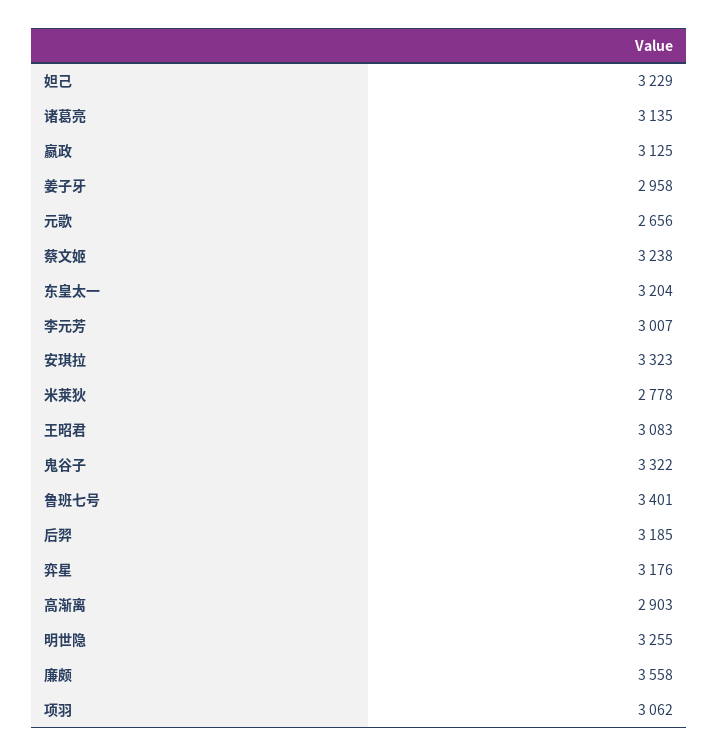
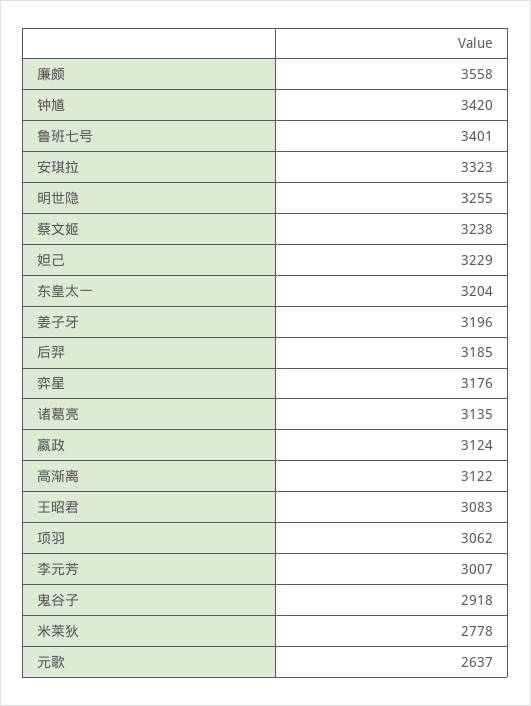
嬴政: 3125 -> 3124
姜子牙: 2958 -> 3196
元歌: 2656 -> 2637
鬼谷子: 3322 -> 2918
高渐离: 2903 -> 3122
钟馗: none -> 3420

